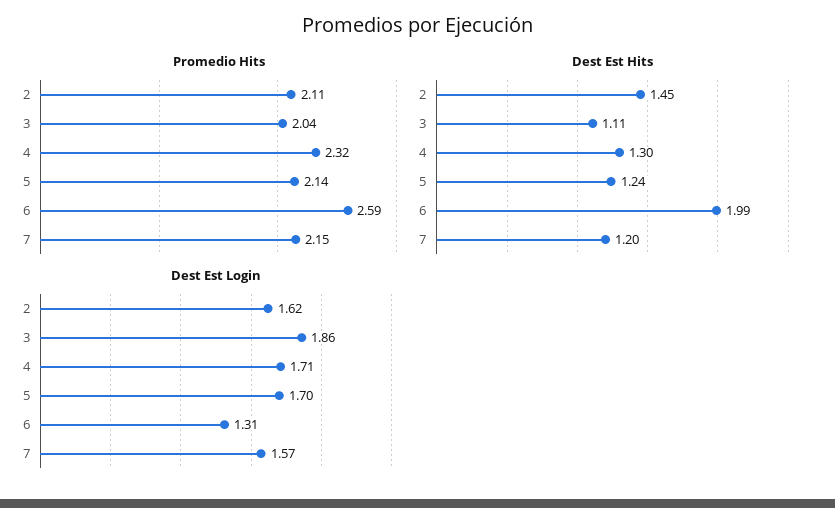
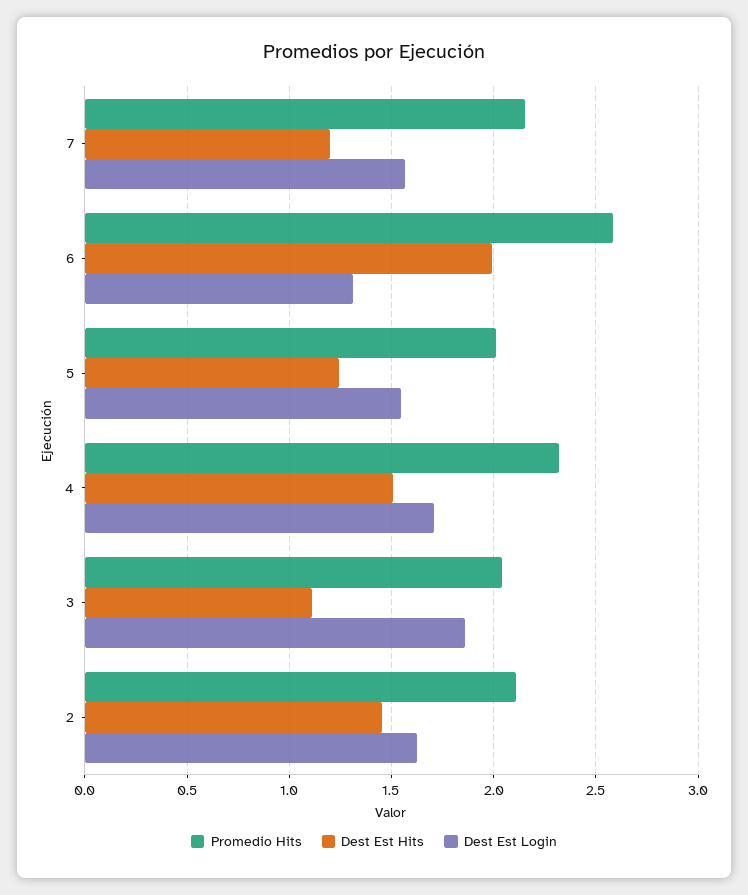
Promedio Hits, 5: 2.14 -> 2
Dest Est Hits, 4: 1.3 -> 1.5
Dest Est Login, 5: 1.7 -> 1.55

